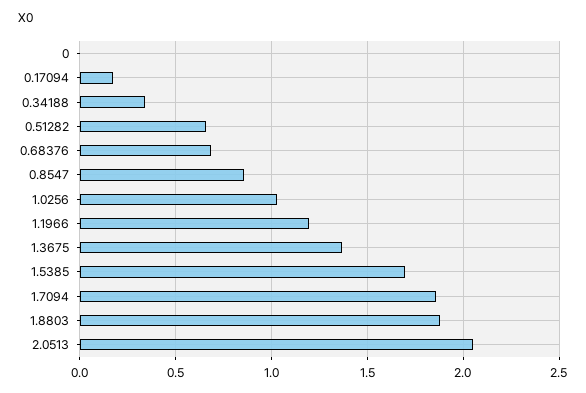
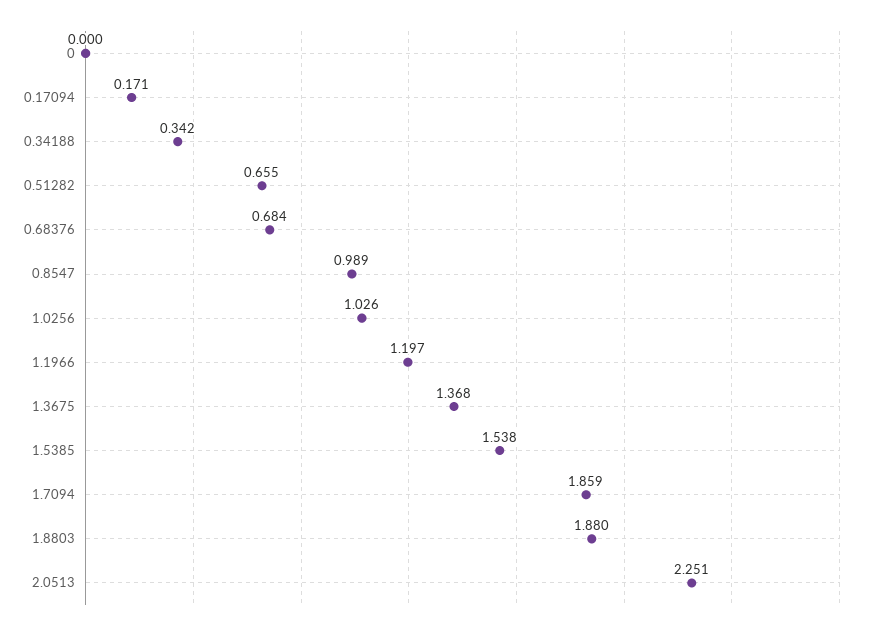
0.8547: 0.85 -> 0.989
1.5385: 1.7 -> 1.538
2.0513: 2.05 -> 2.251

